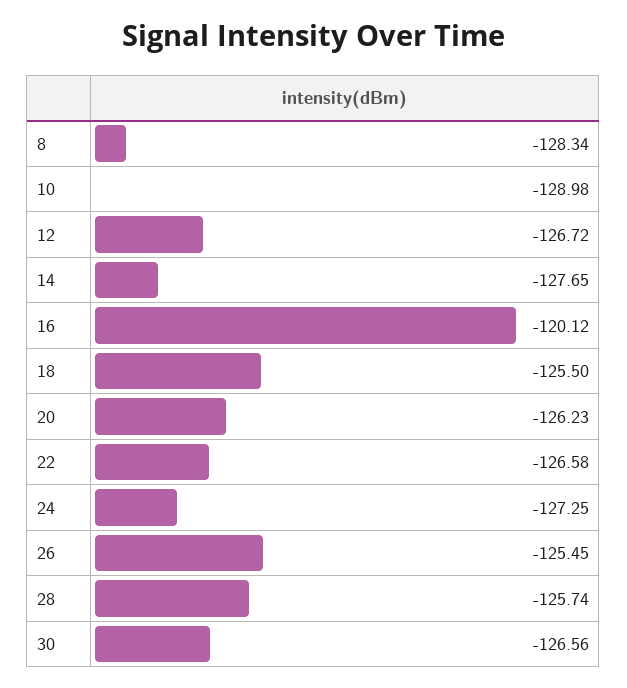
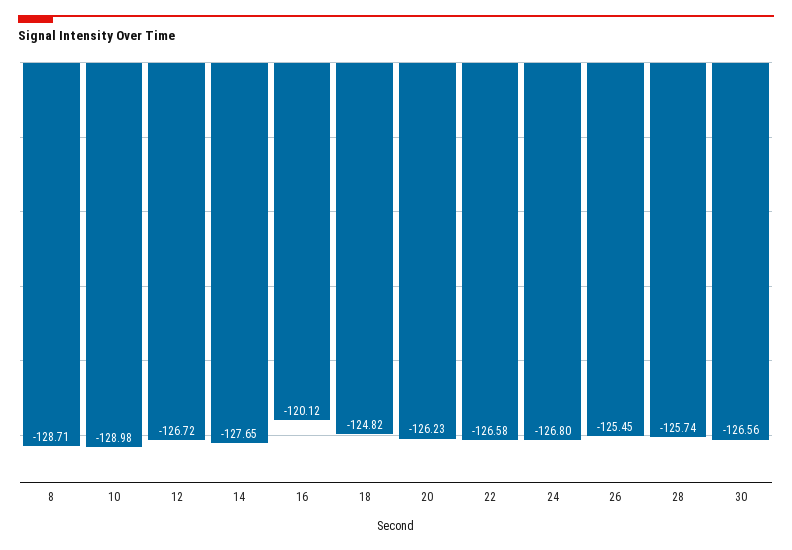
8: -128.34 -> -128.71
18: -125.5 -> -124.82
24: -127.25 -> -126.8

